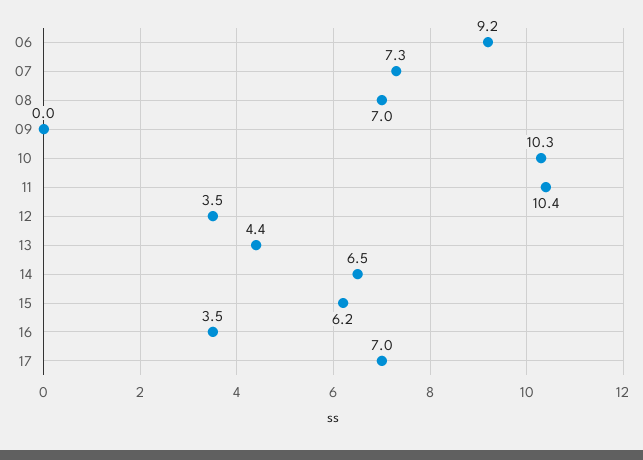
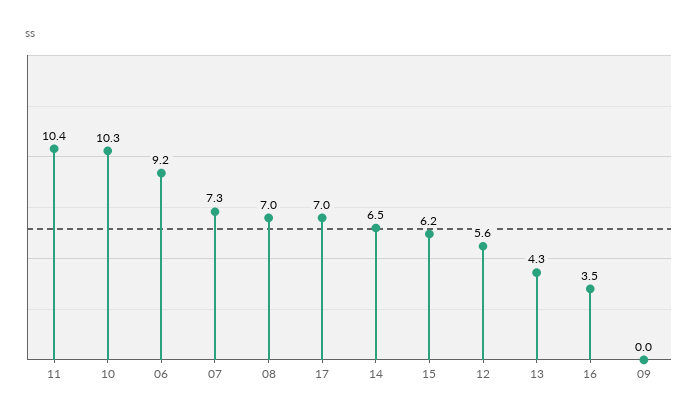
12: 3.5 -> 5.6
13: 4.4 -> 4.3

